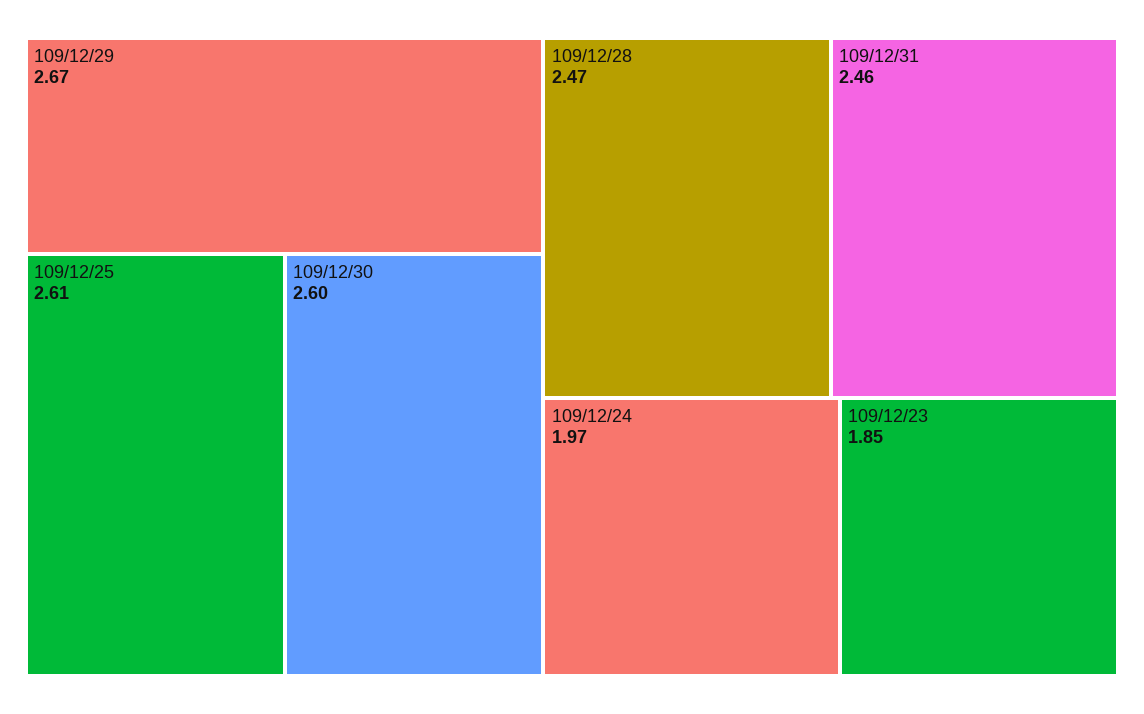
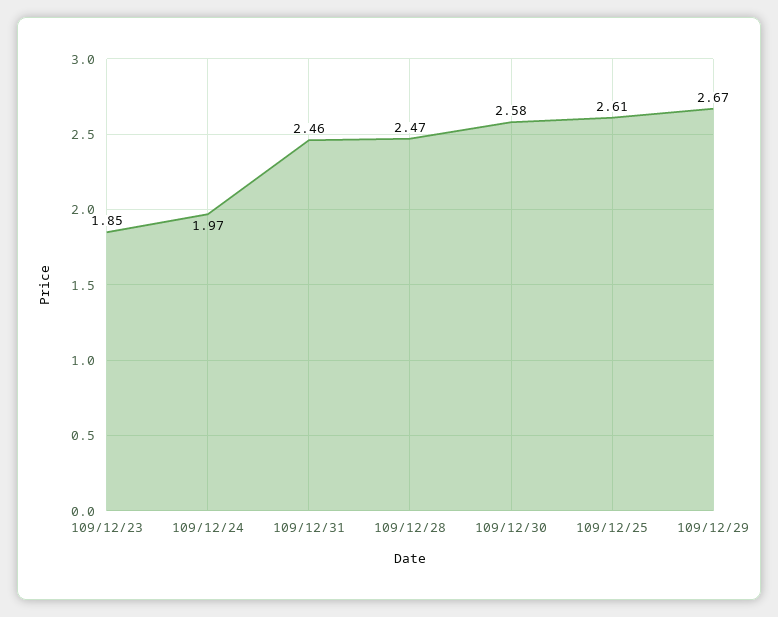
109/12/30: 2.6 -> 2.58

